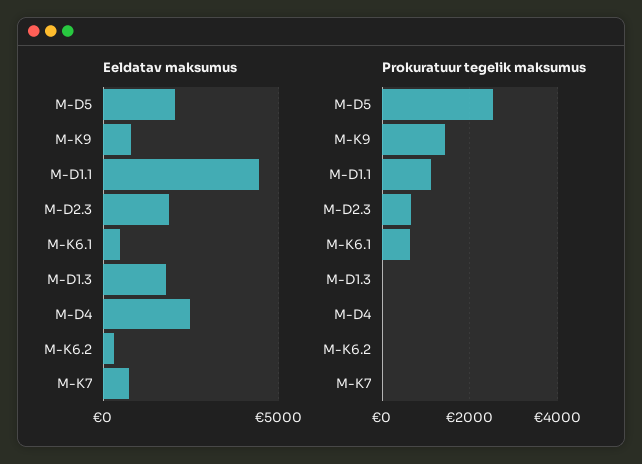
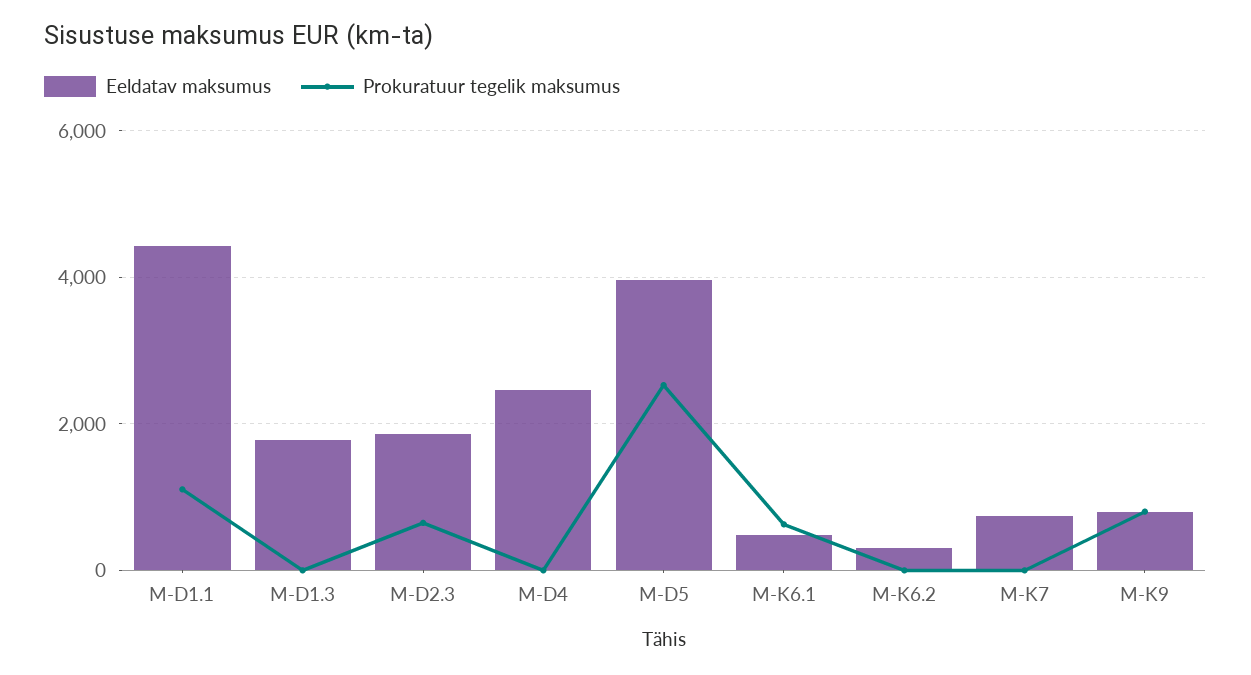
Eeldatav maksumus, M-D5: 2000 -> 4000
Prokuratuur tegelik maksumus, M-K9: 1400 -> 800

